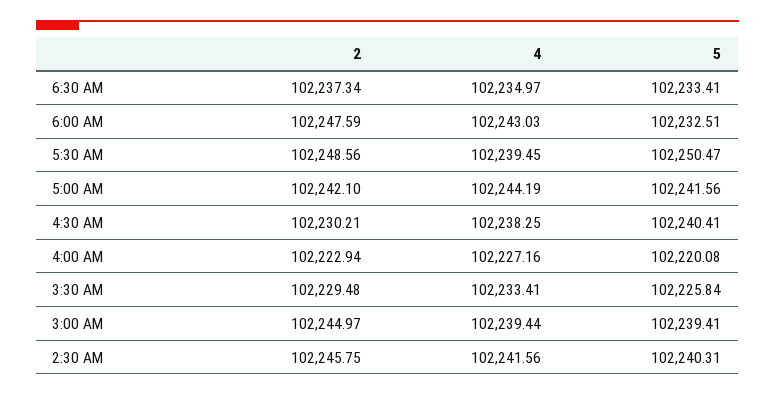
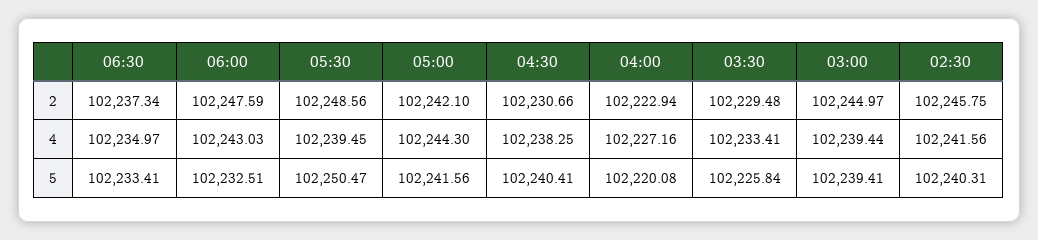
4, 5:00 AM: 102244.19 -> 102244.3
2, 4:30 AM: 102230.21 -> 102230.66

